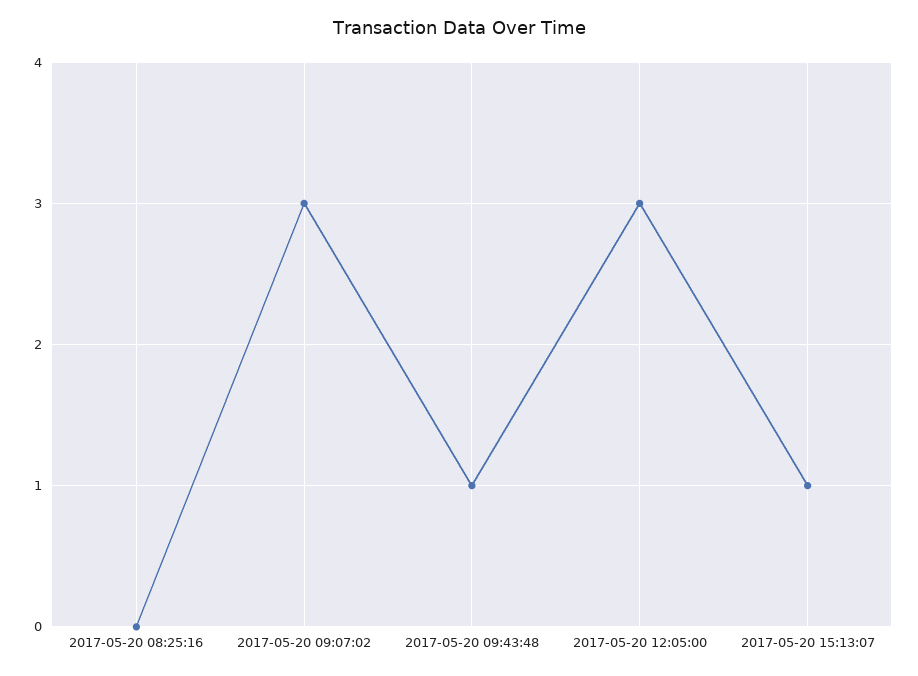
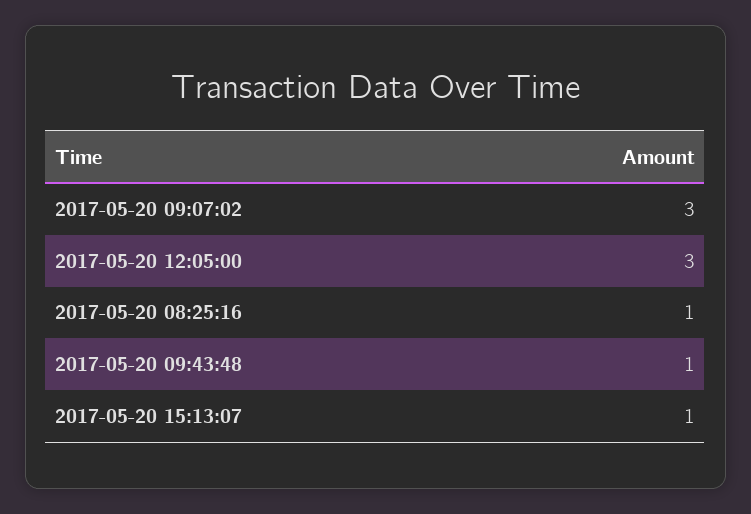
2017-05-20 08:25:16: 0 -> 1

